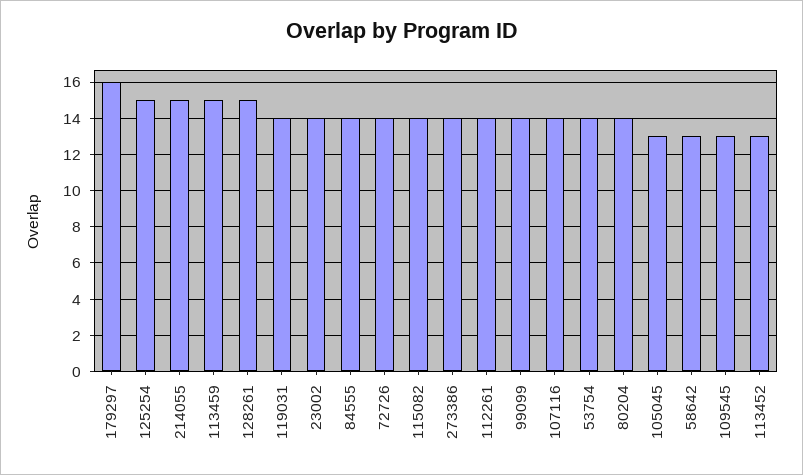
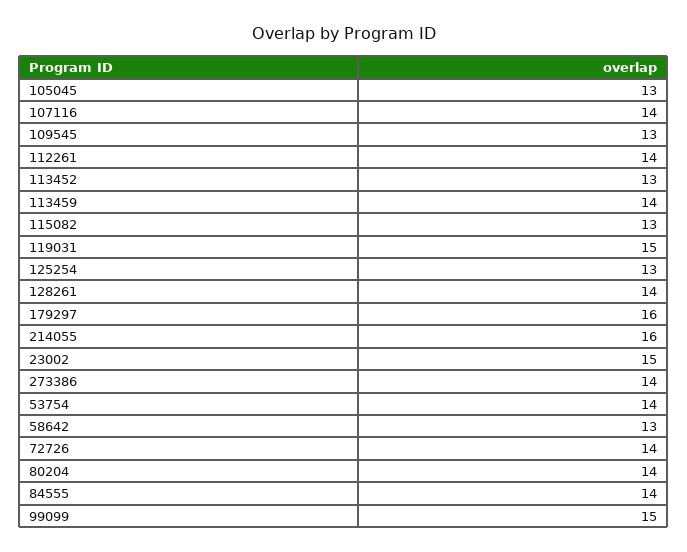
125254: 15 -> 13
214055: 15 -> 16
113459: 15 -> 14
128261: 15 -> 14
119031: 14 -> 15
23002: 14 -> 15
115082: 14 -> 13
99099: 14 -> 15

